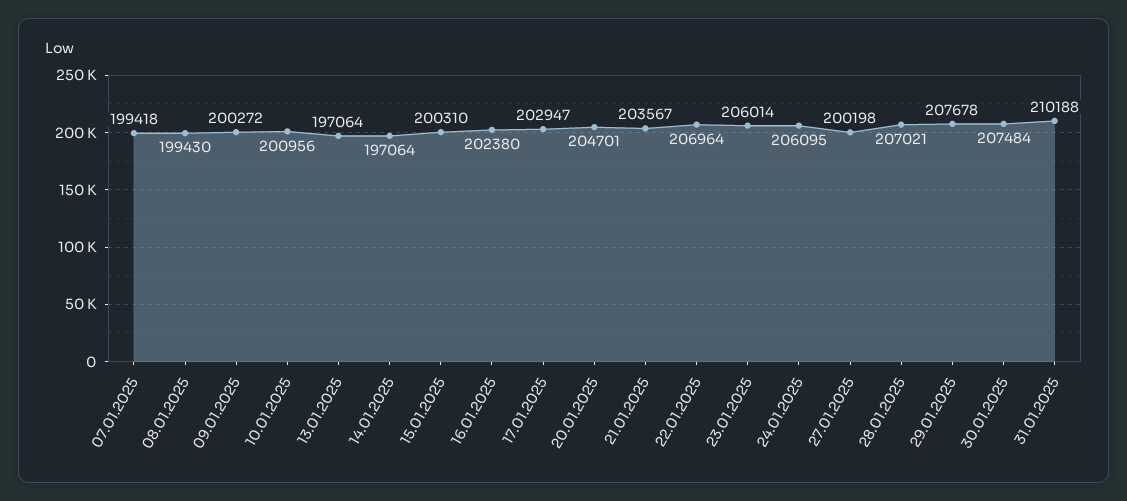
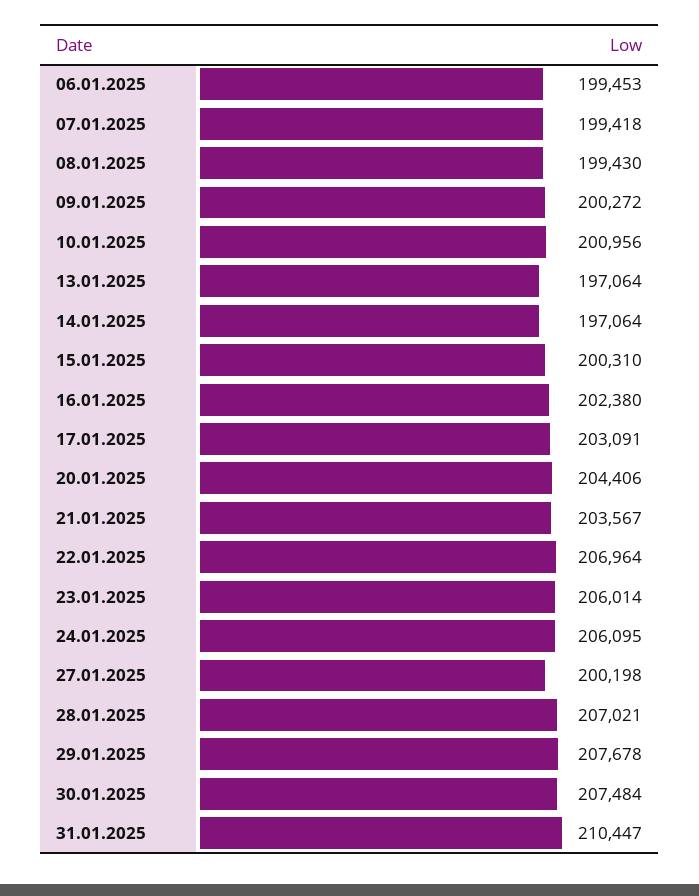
17.01.2025: 202947 -> 203091
20.01.2025: 204701 -> 204406
31.01.2025: 210188 -> 210447
06.01.2025: none -> 199453

